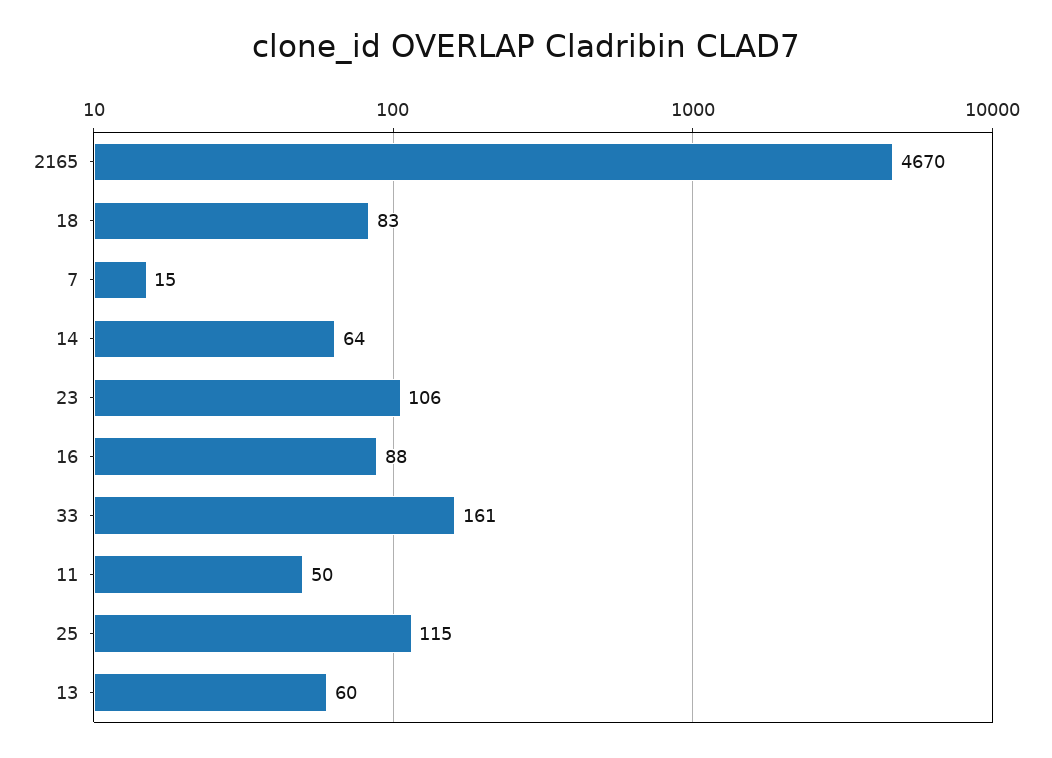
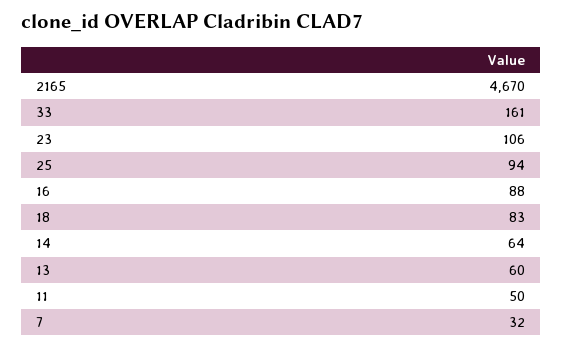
7: 15 -> 32
25: 115 -> 94

